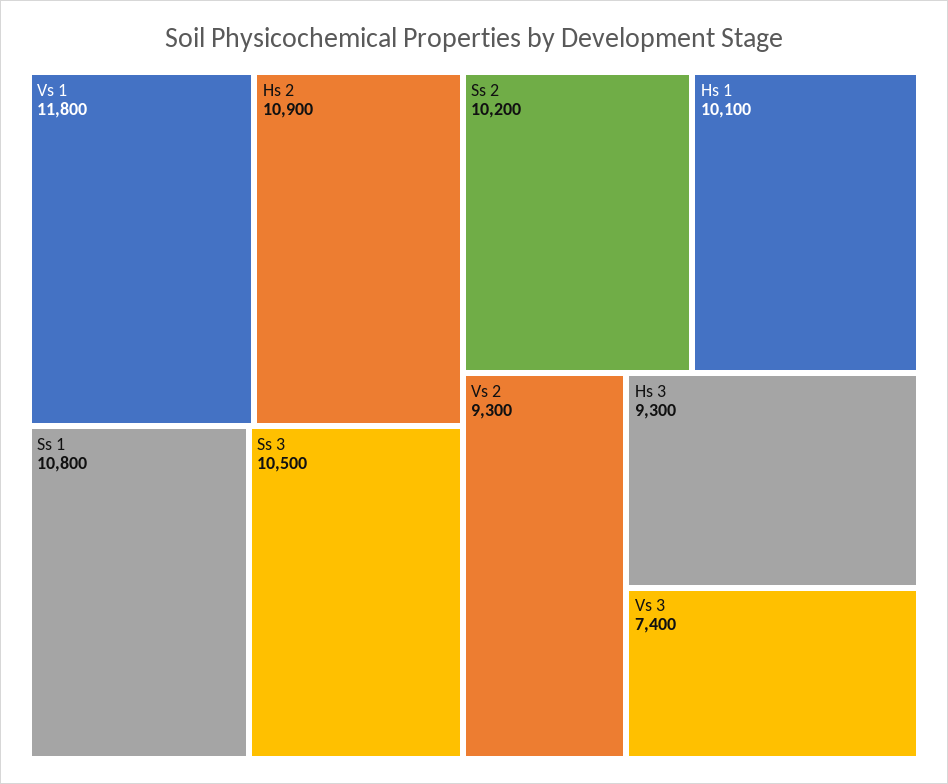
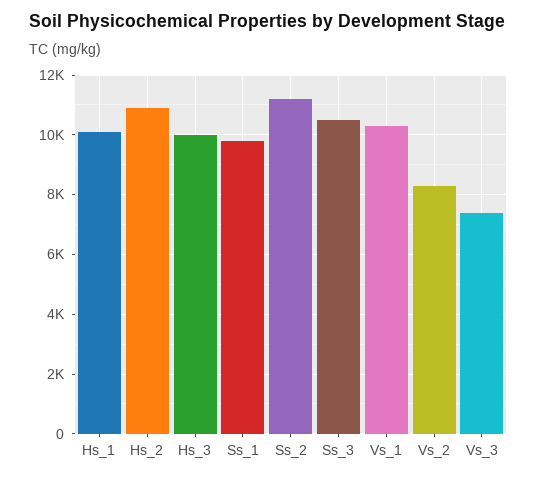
Vs 1: 11800 -> 10250
Ss 1: 10800 -> 9750
Ss 2: 10200 -> 11250
Vs 2: 9300 -> 8250
Hs 3: 9300 -> 10000

